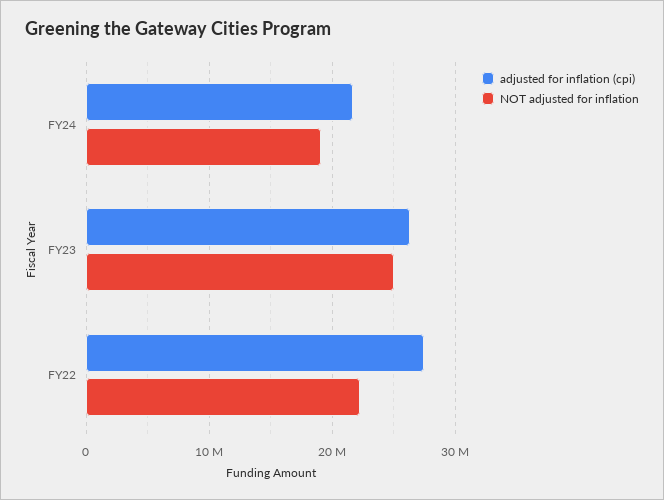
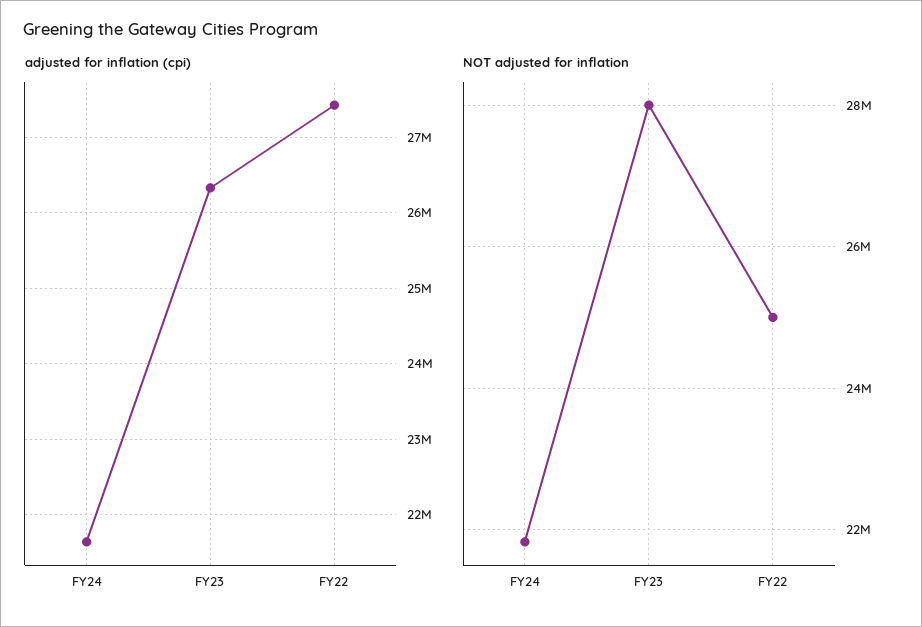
NOT adjusted for inflation, FY24: 19000000 -> 21800000
NOT adjusted for inflation, FY23: 25000000 -> 28000000
NOT adjusted for inflation, FY22: 22000000 -> 25000000

